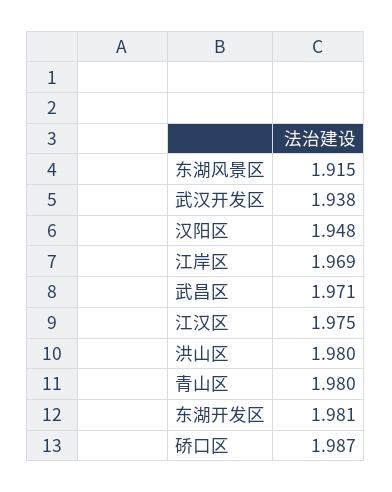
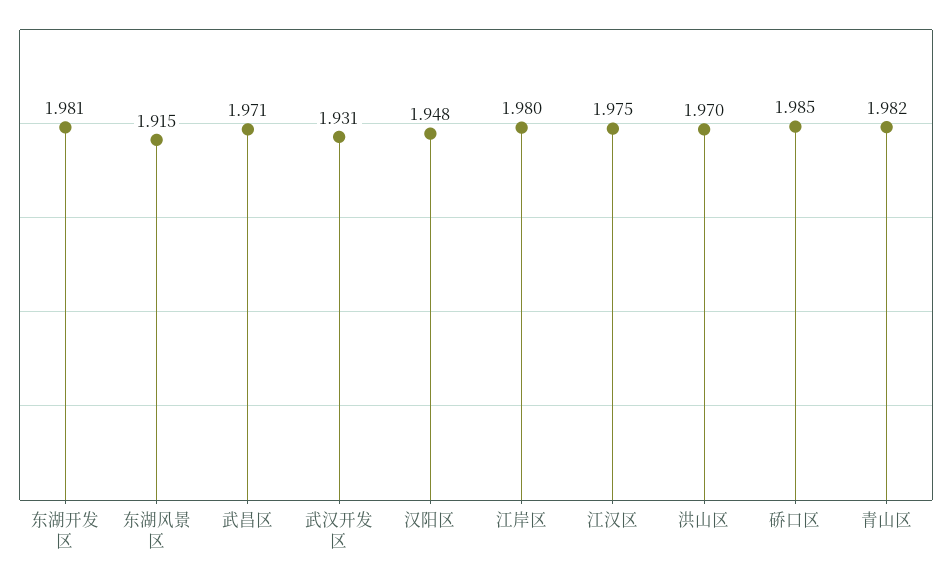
武汉开发区: 1.938 -> 1.931
江岸区: 1.969 -> 1.98
洪山区: 1.98 -> 1.97
青山区: 1.98 -> 1.982
硚口区: 1.987 -> 1.985

